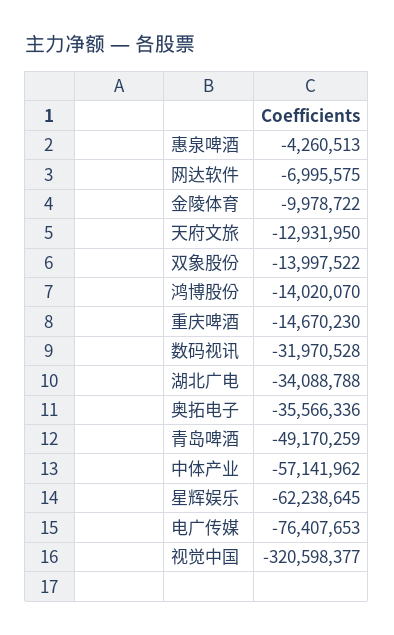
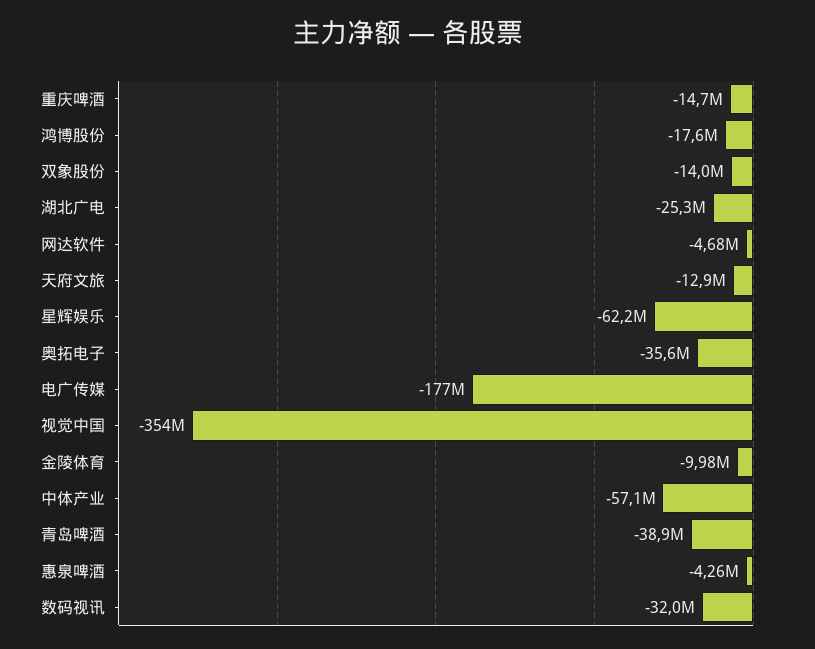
网达软件: -6995575 -> -4680000
鸿博股份: -14020070 -> -17600000
湖北广电: -34088788 -> -25300000
青岛啤酒: -49170259 -> -38900000
电广传媒: -76407653 -> -177000000
视觉中国: -320598377 -> -354000000

